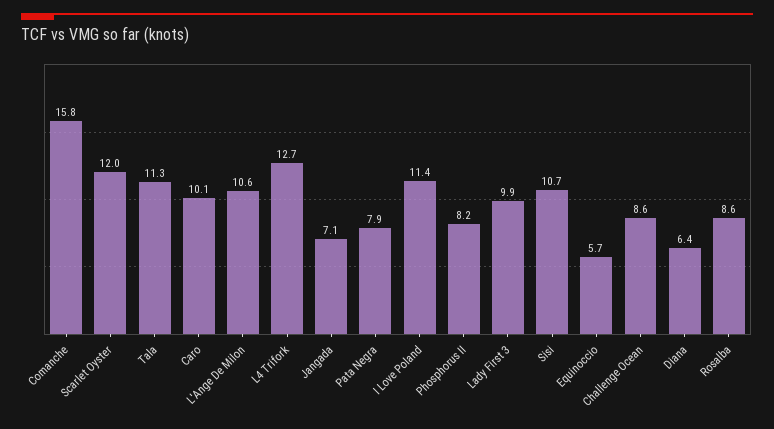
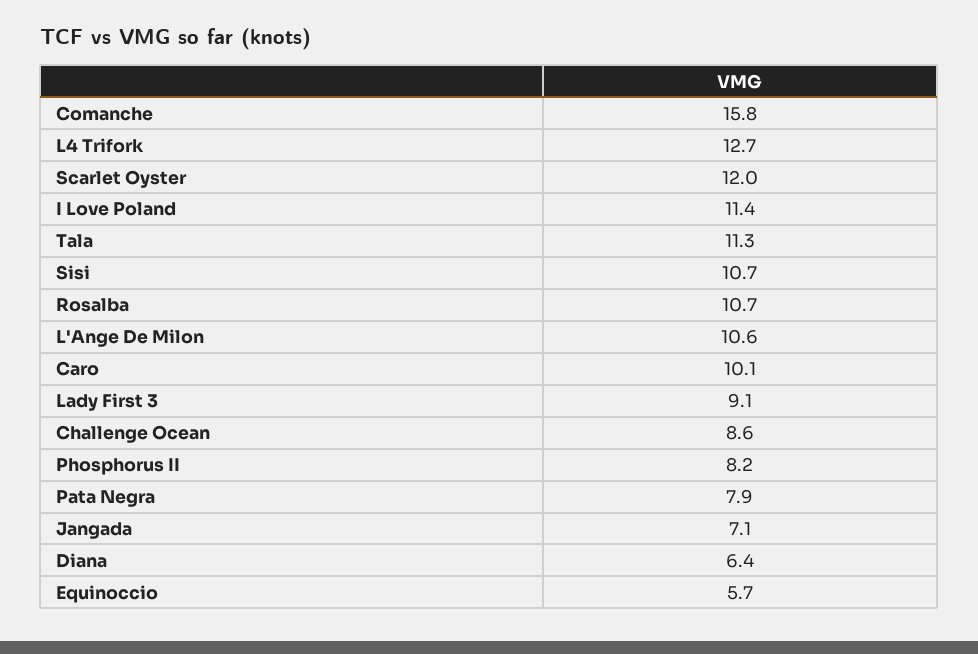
Lady First 3: 9.9 -> 9.1
Rosalba: 8.6 -> 10.7

